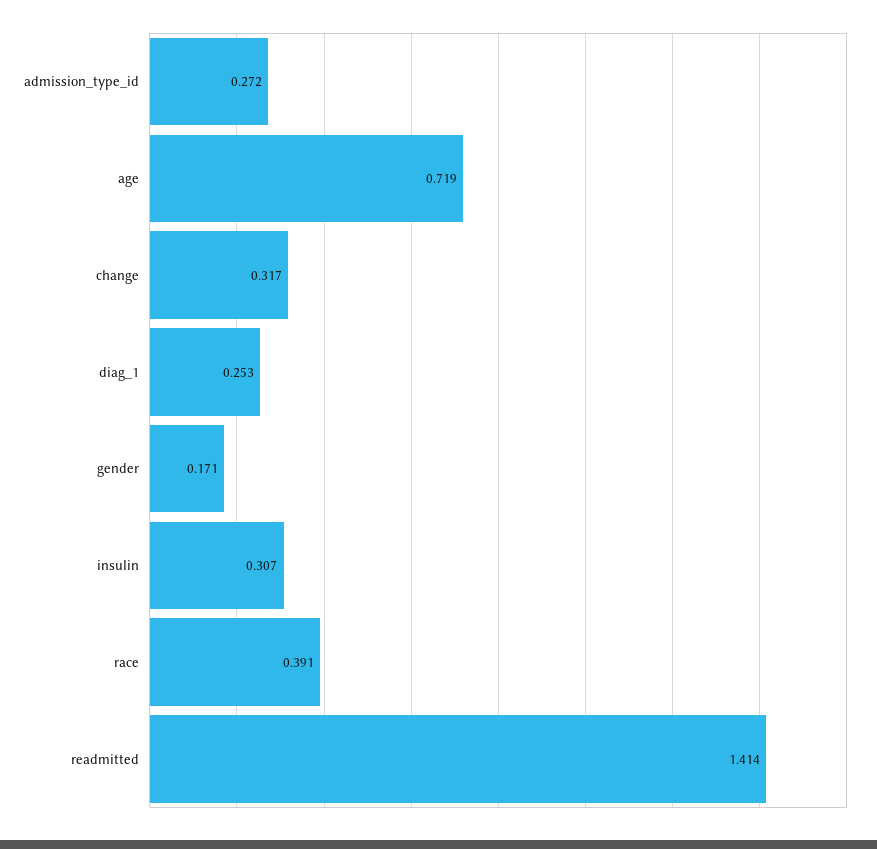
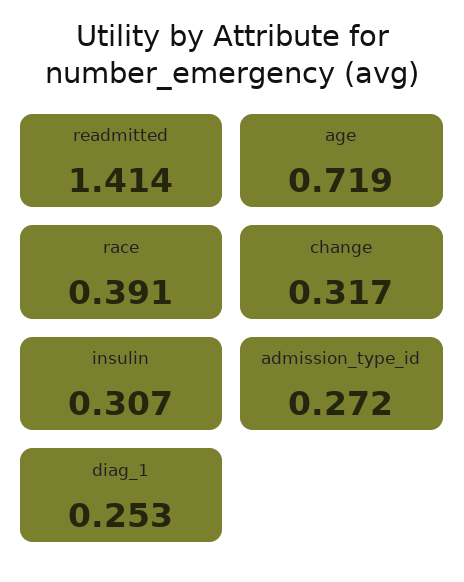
gender: 0.171 -> none

